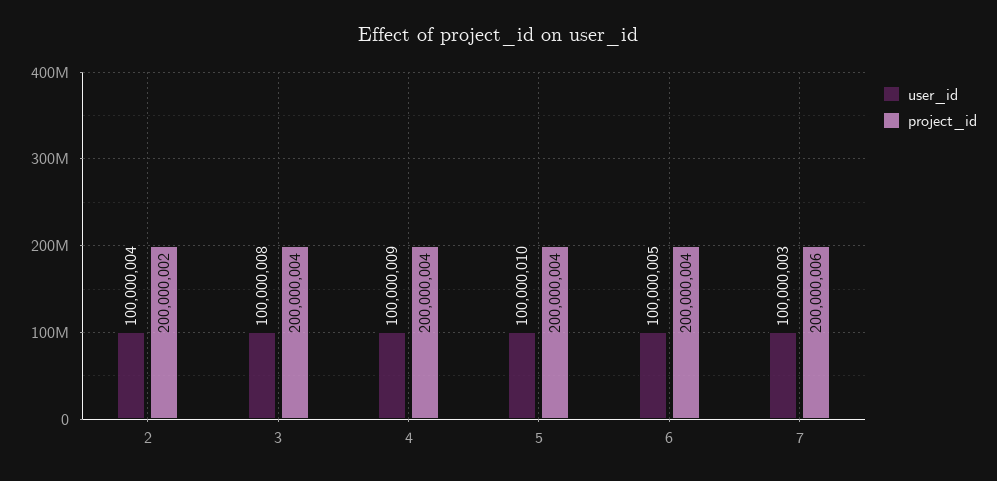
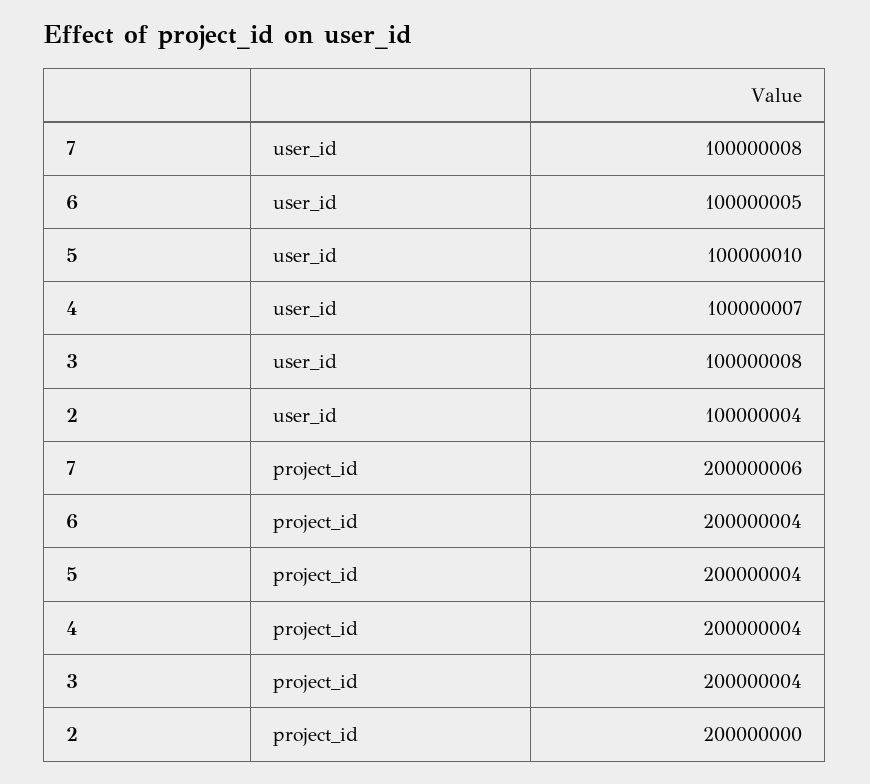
project_id, 2: 200000002 -> 200000000
user_id, 4: 100000009 -> 100000007
user_id, 7: 100000003 -> 100000008

